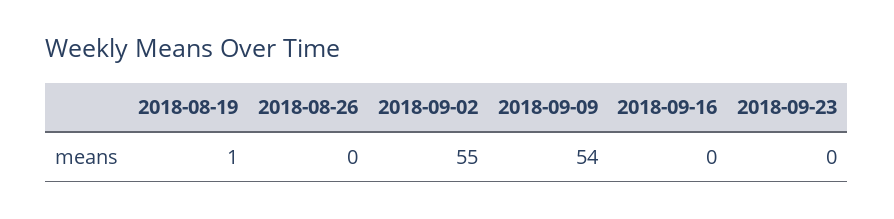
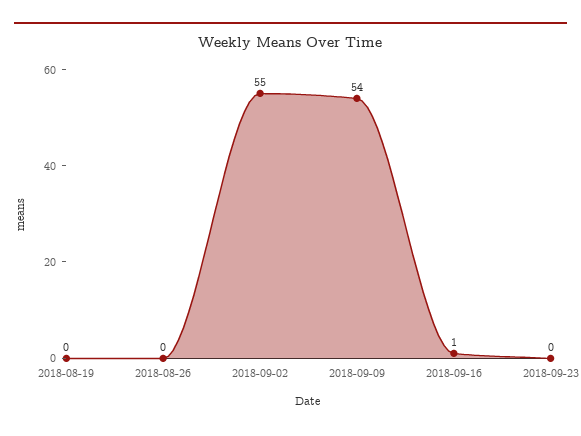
2018-08-19: 1 -> 0
2018-09-16: 0 -> 1

